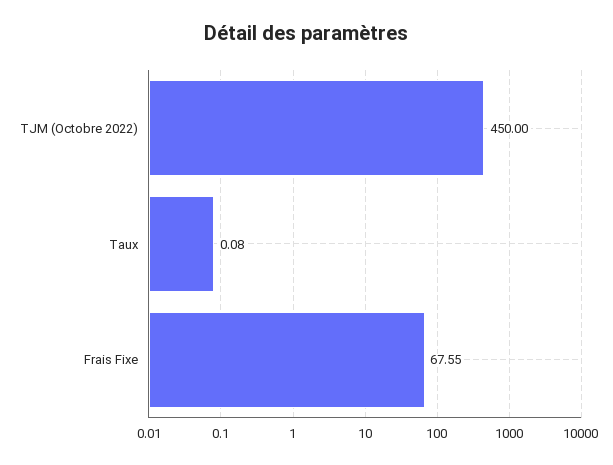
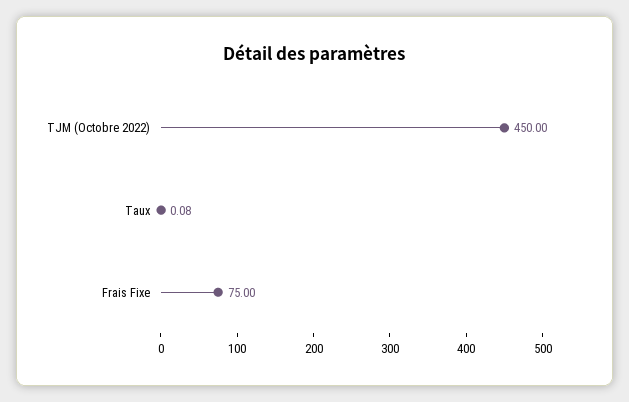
Frais Fixe: 67.55 -> 75

